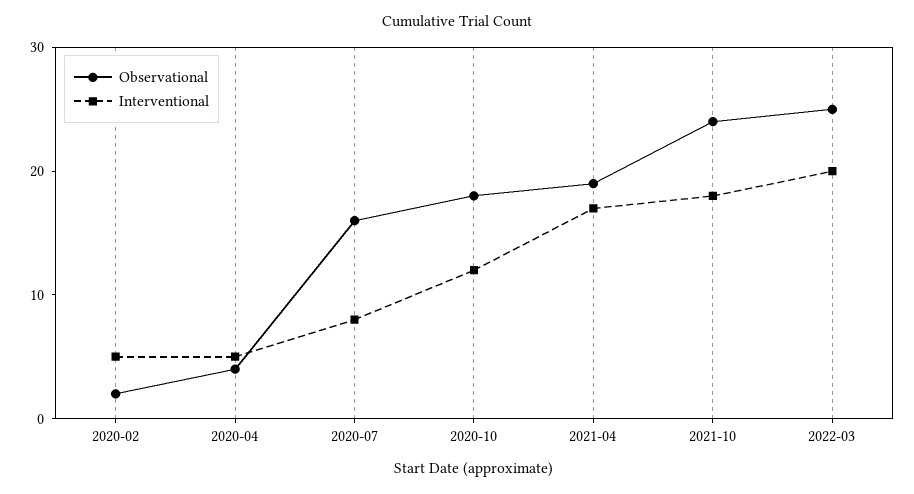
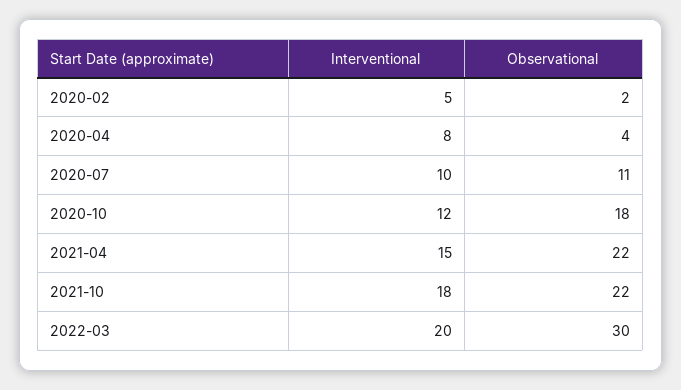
Interventional, 2020-04: 5 -> 8
Observational, 2020-07: 16 -> 11
Interventional, 2020-07: 8 -> 10
Observational, 2021-04: 19 -> 22
Interventional, 2021-04: 17 -> 15
Observational, 2021-10: 24 -> 22
Observational, 2022-03: 25 -> 30

